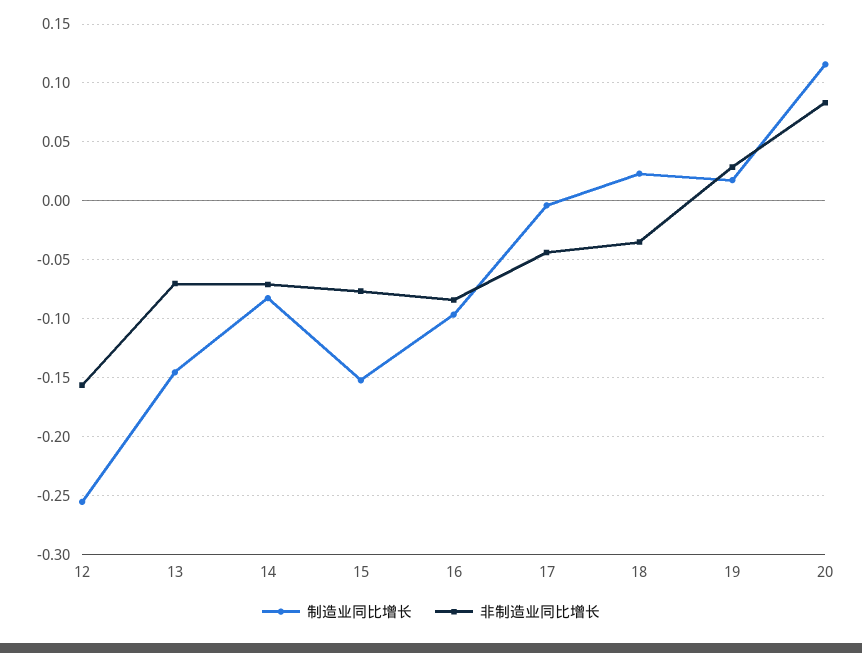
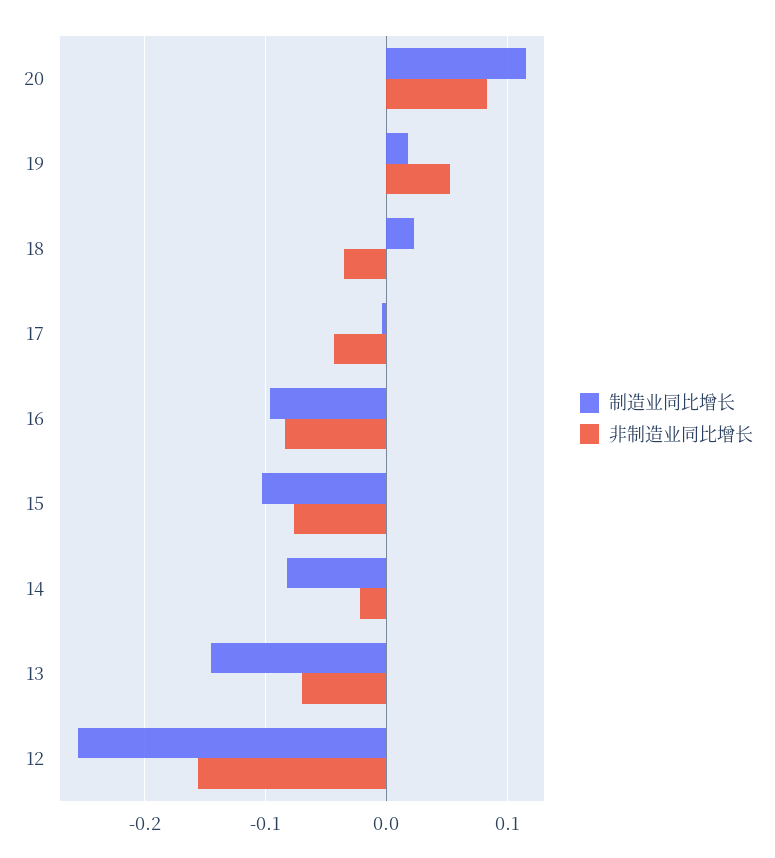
非制造业同比增长, 14: -0.07 -> -0.02
制造业同比增长, 15: -0.15 -> -0.1
非制造业同比增长, 19: 0.03 -> 0.05

